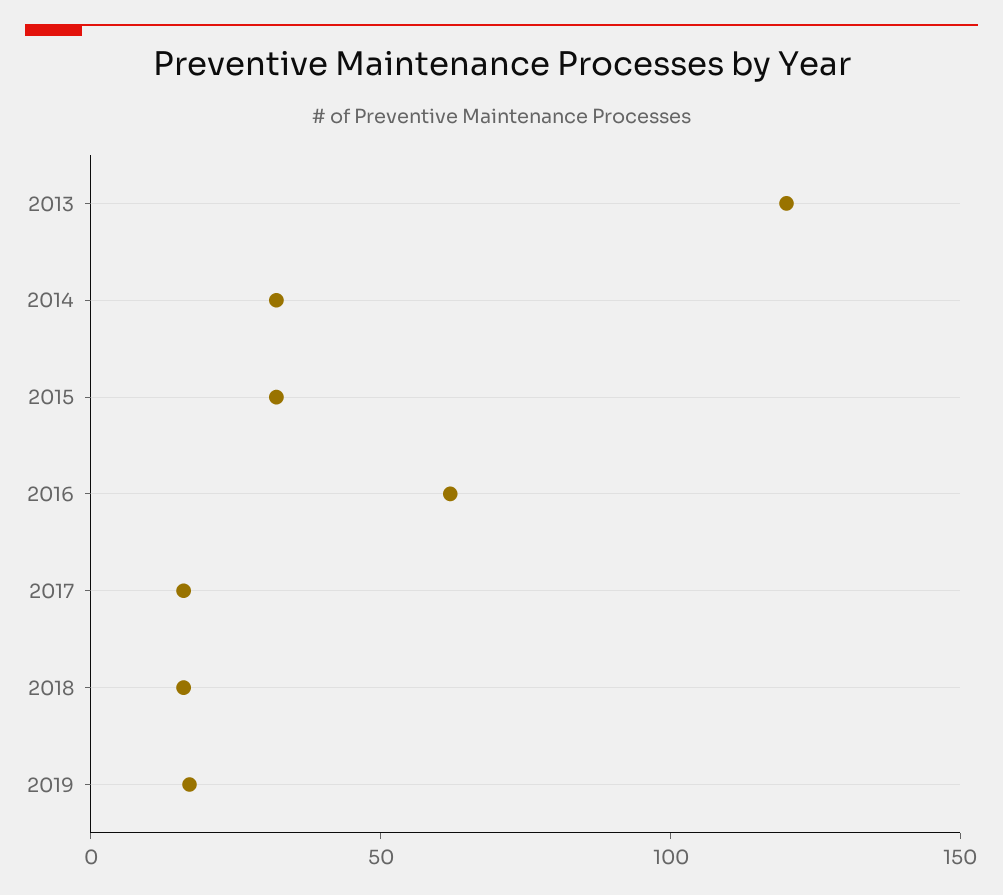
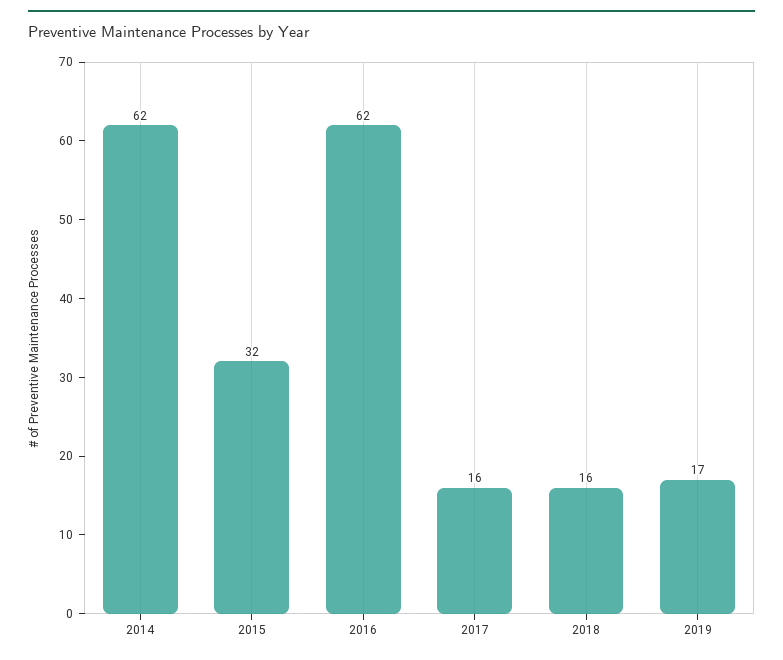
2013: 120 -> none
2014: 30 -> 62

